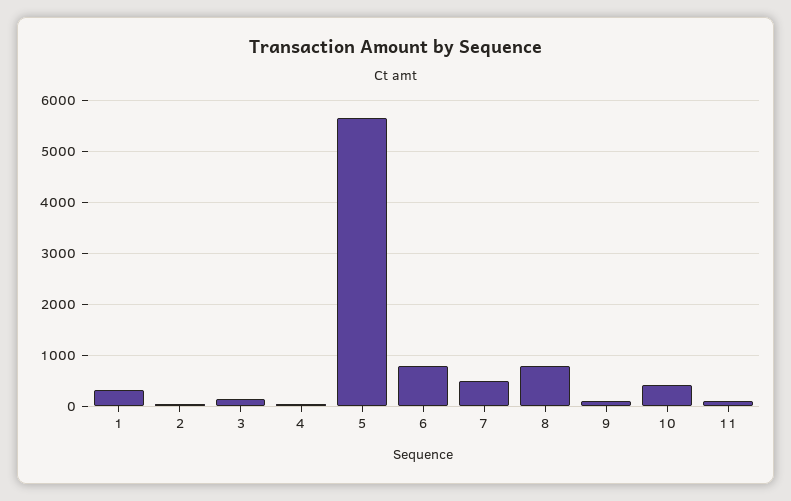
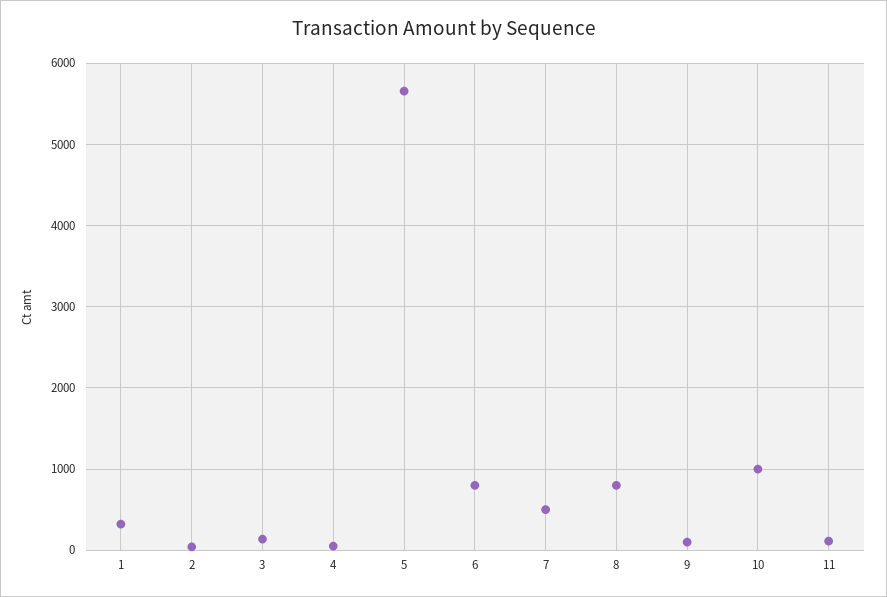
10: 400 -> 1000

